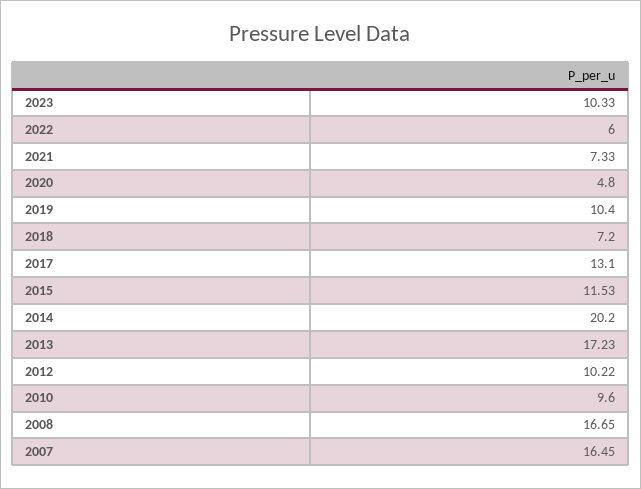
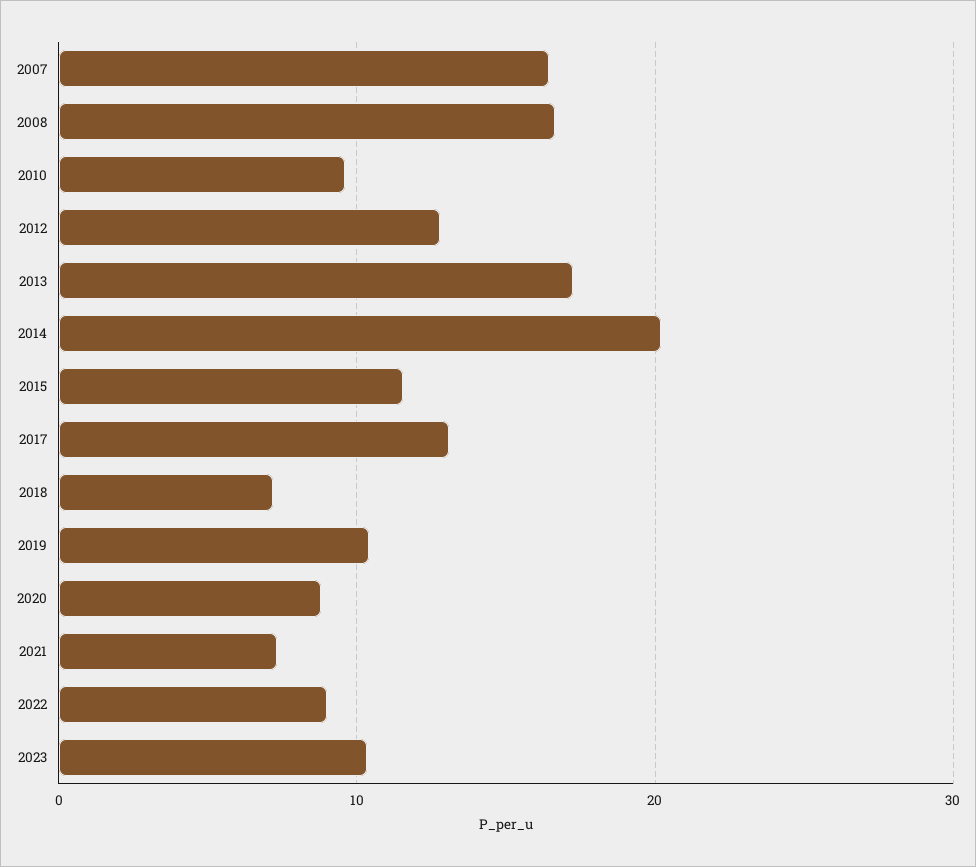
2022: 6 -> 9
2020: 4.8 -> 9
2012: 10.22 -> 13

